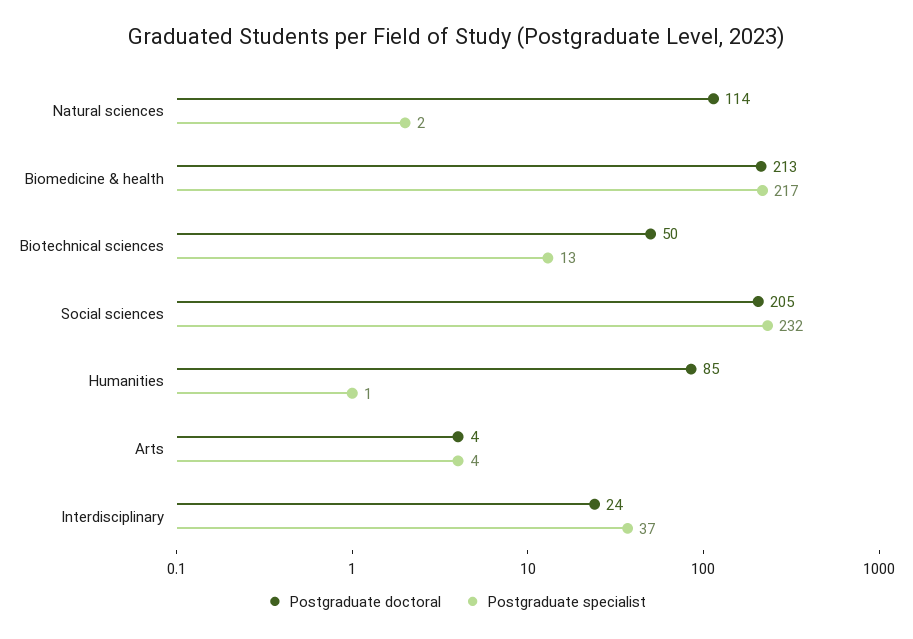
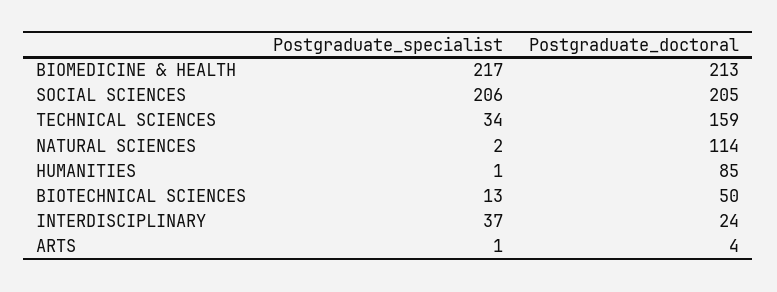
Postgraduate specialist, Social sciences: 232 -> 206
Postgraduate specialist, Arts: 4 -> 1
Postgraduate specialist, TECHNICAL SCIENCES: none -> 34
Postgraduate doctoral, TECHNICAL SCIENCES: none -> 159

